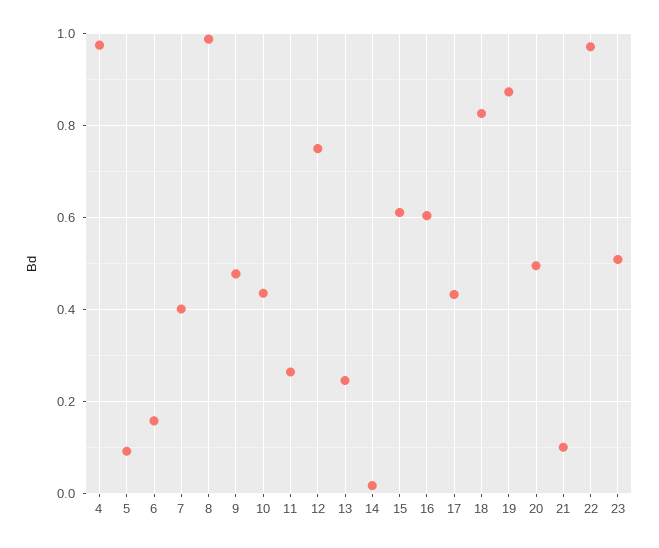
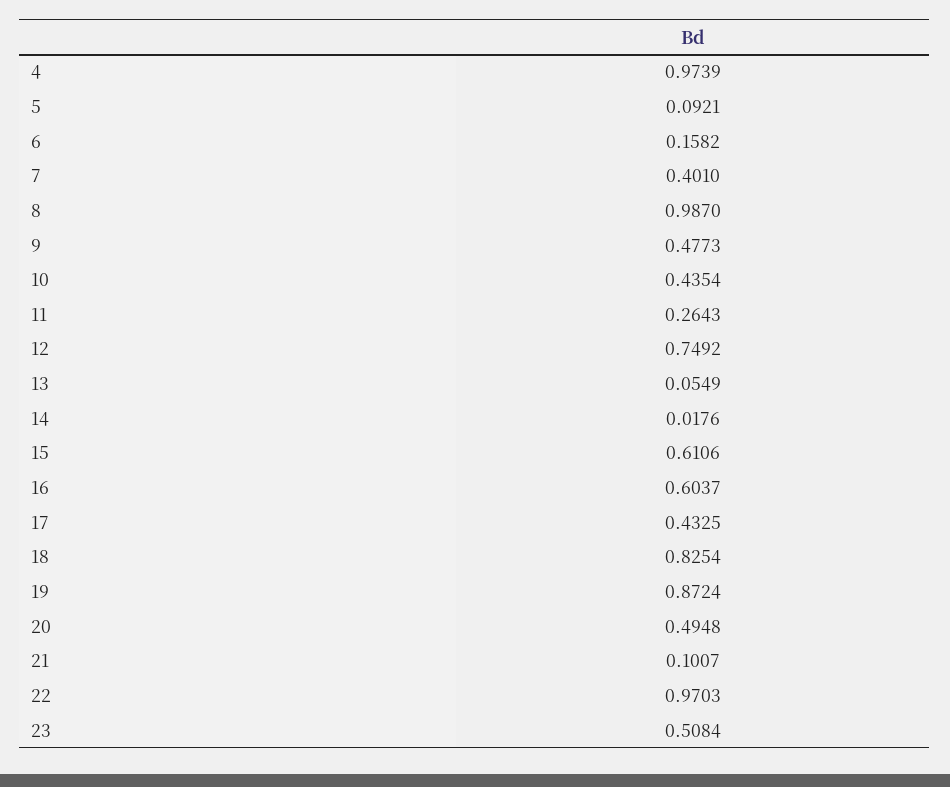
13: 0.24 -> 0.0549

